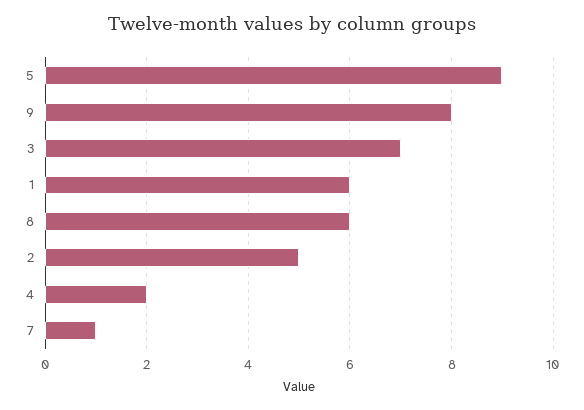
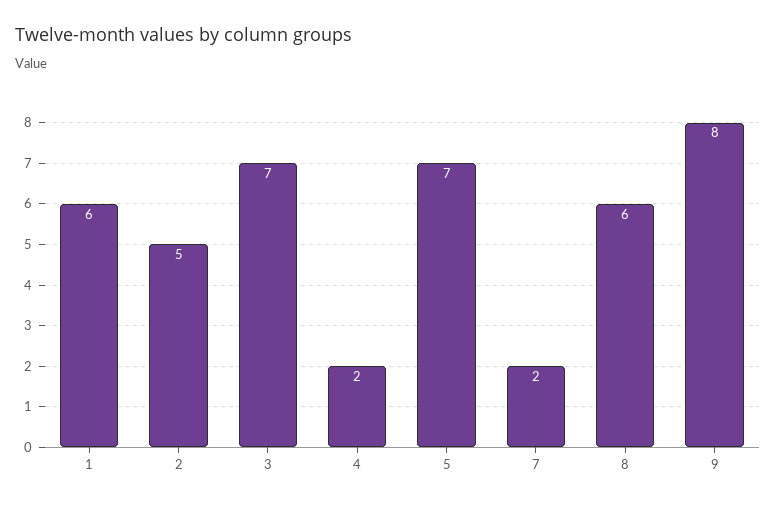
5: 9 -> 7
7: 1 -> 2

